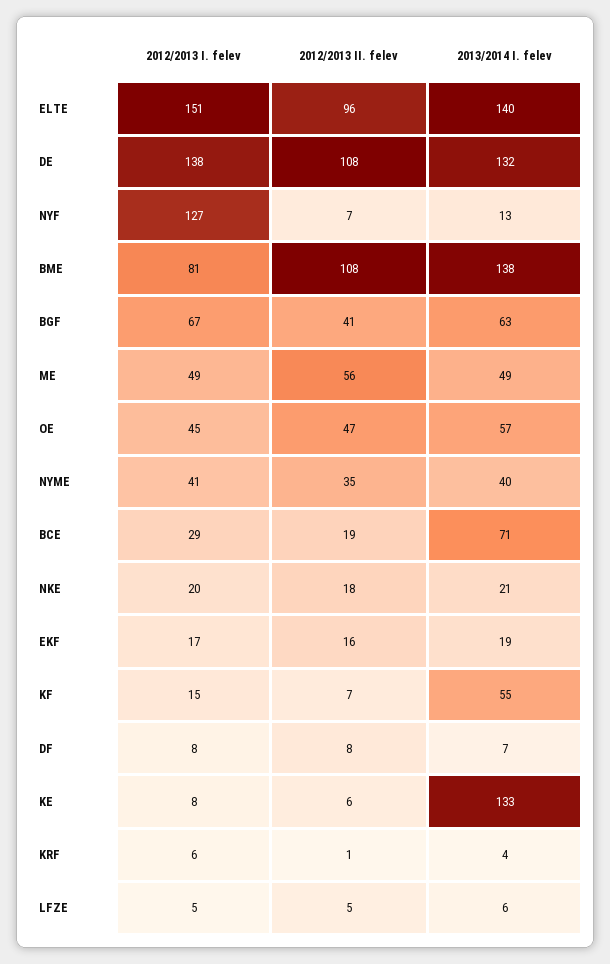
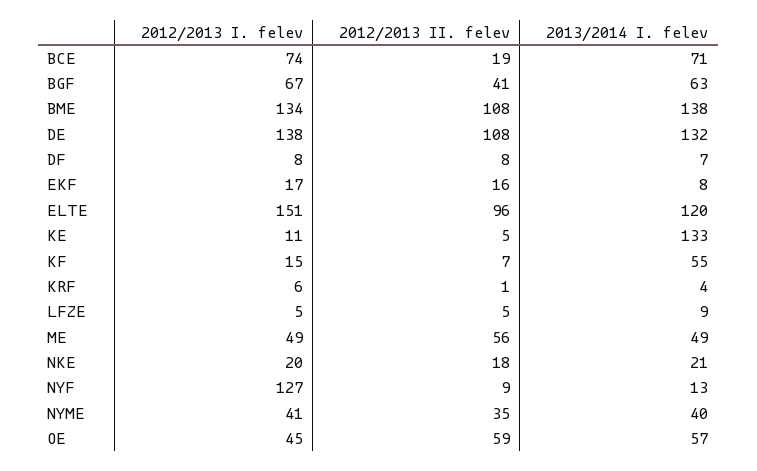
2013/2014 I. felev, ELTE: 140 -> 120
2012/2013 II. felev, NYF: 7 -> 9
2012/2013 I. felev, BME: 81 -> 134
2012/2013 II. felev, OE: 47 -> 59
2012/2013 I. felev, BCE: 29 -> 74
2013/2014 I. felev, EKF: 19 -> 8
2012/2013 I. felev, KE: 8 -> 11
2012/2013 II. felev, KE: 6 -> 5
2013/2014 I. felev, LFZE: 6 -> 9

